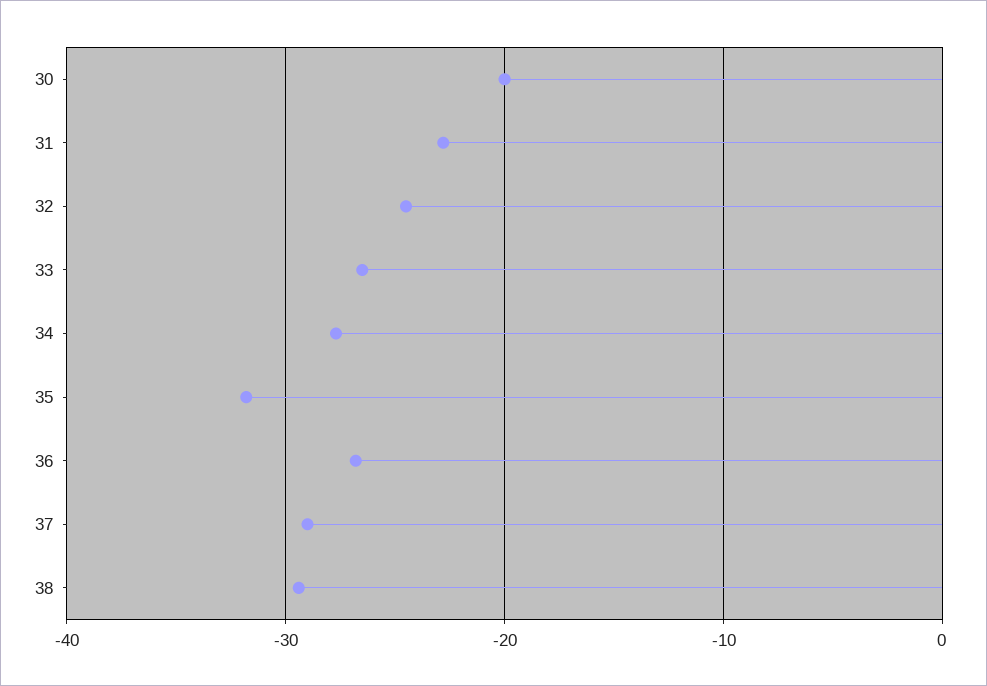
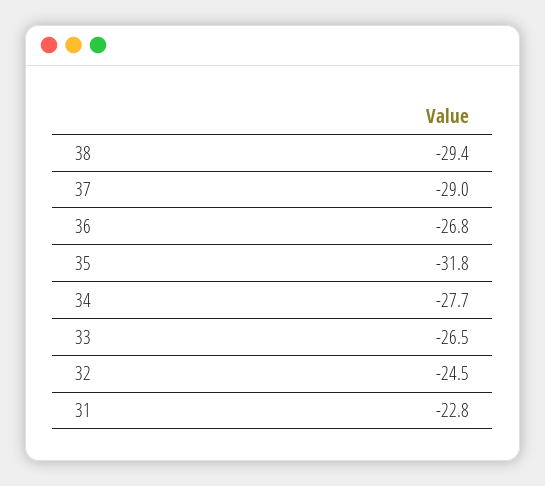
30: -20 -> none

